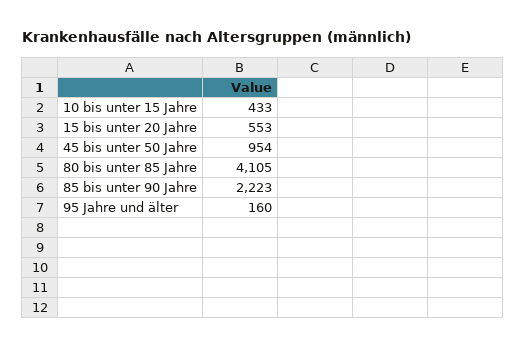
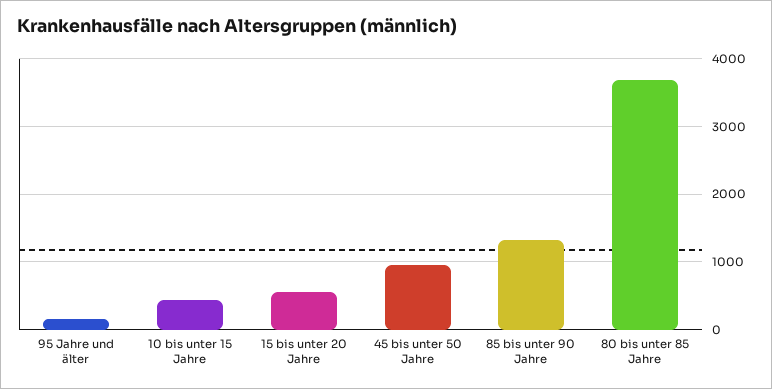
80 bis unter 85 Jahre: 4105 -> 3700
85 bis unter 90 Jahre: 2223 -> 1300

